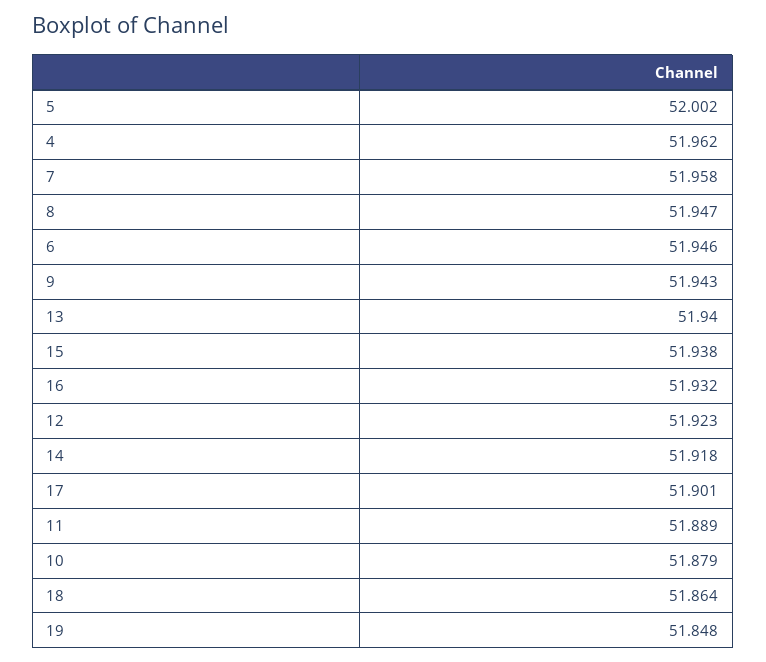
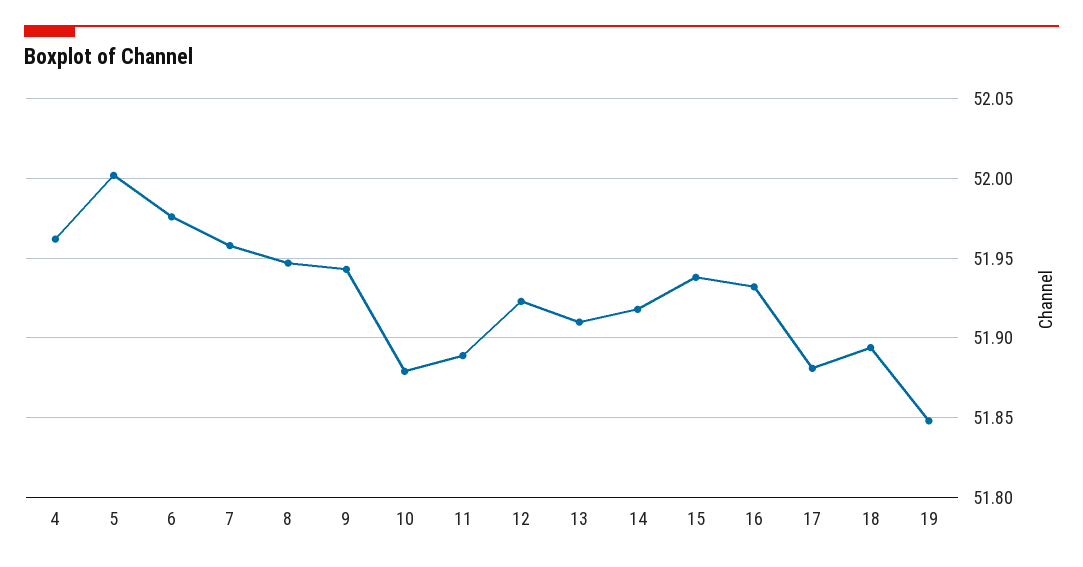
6: 51.946 -> 51.975
13: 51.94 -> 51.91
17: 51.901 -> 51.88
18: 51.864 -> 51.895

